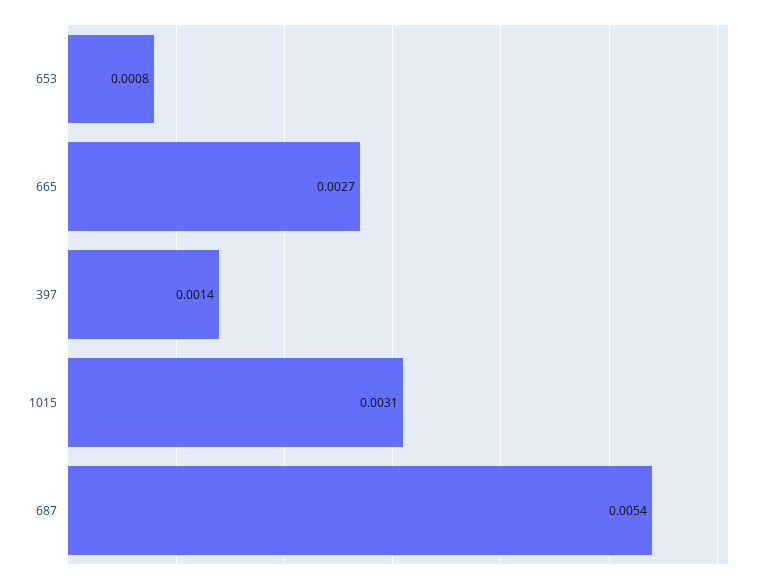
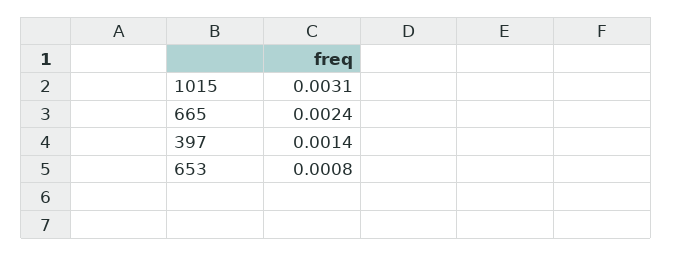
665: 0.0027 -> 0.0024
687: 0.0054 -> none

